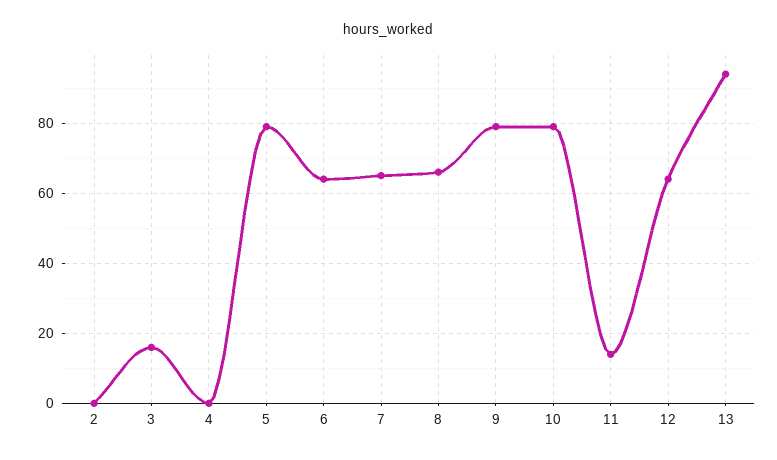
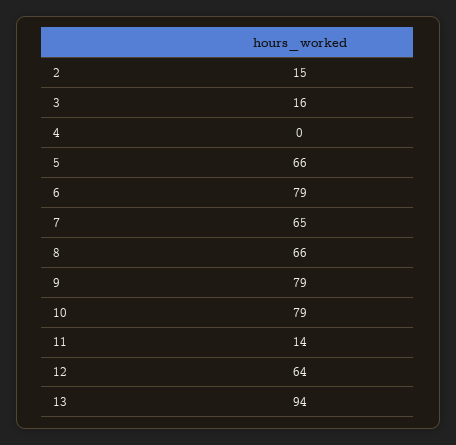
2: 0 -> 15
5: 80 -> 66
6: 65 -> 79

